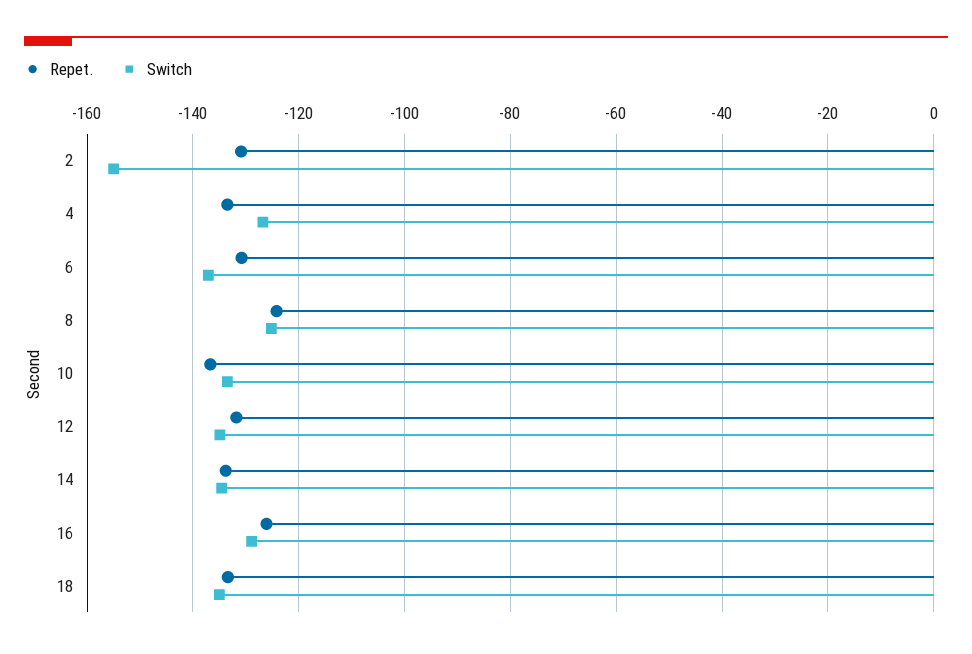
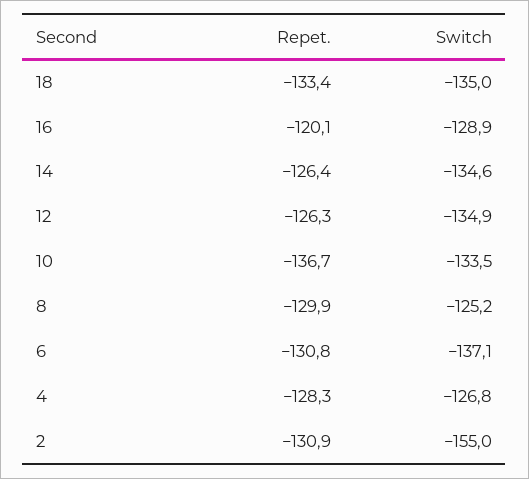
Repet., 4: -134 -> -128.3
Repet., 8: -124 -> -129.9
Repet., 12: -132 -> -126.3
Repet., 14: -134 -> -126.4
Repet., 16: -126 -> -120.1

